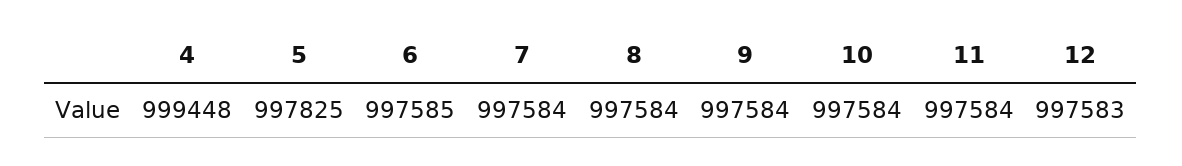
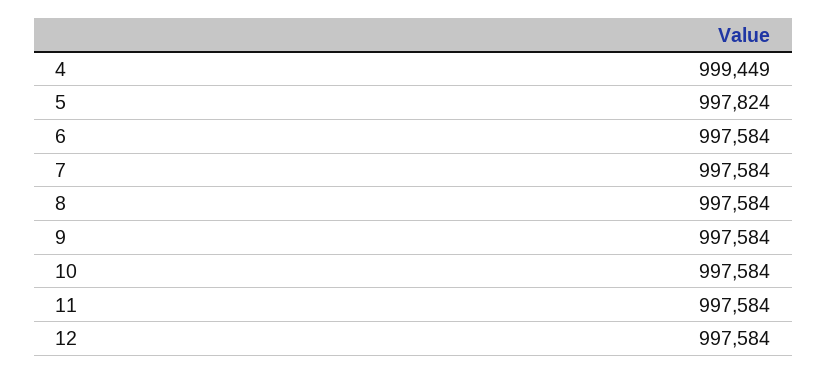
4: 999448 -> 999449
5: 997825 -> 997824
6: 997585 -> 997584
12: 997583 -> 997584

